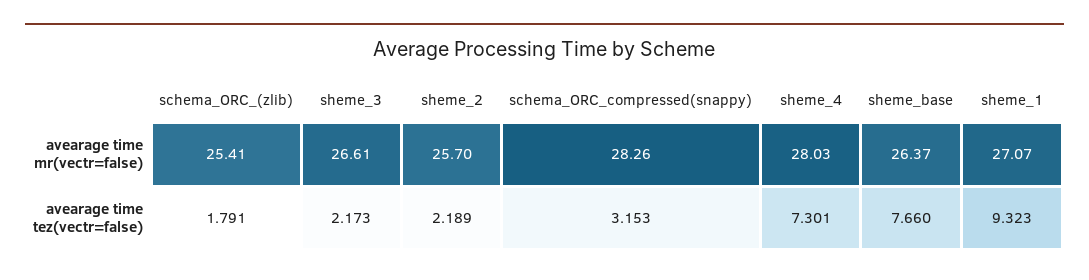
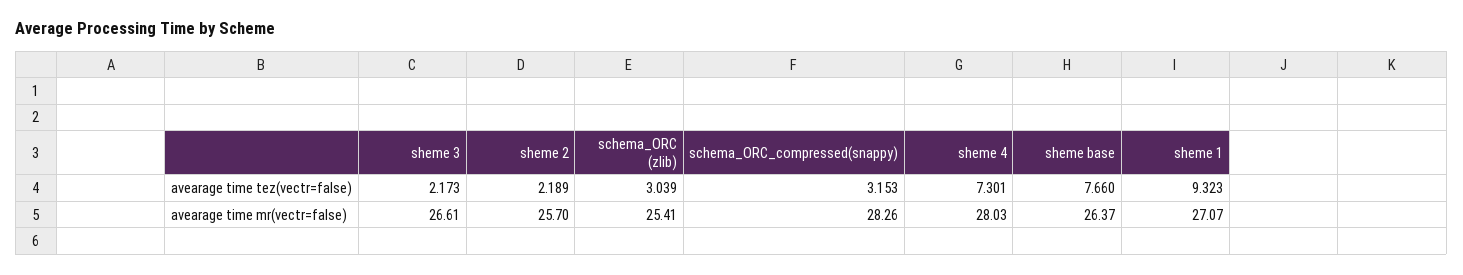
schema_ORC_(zlib), avearage time tez(vectr=false): 1.791 -> 3.039

